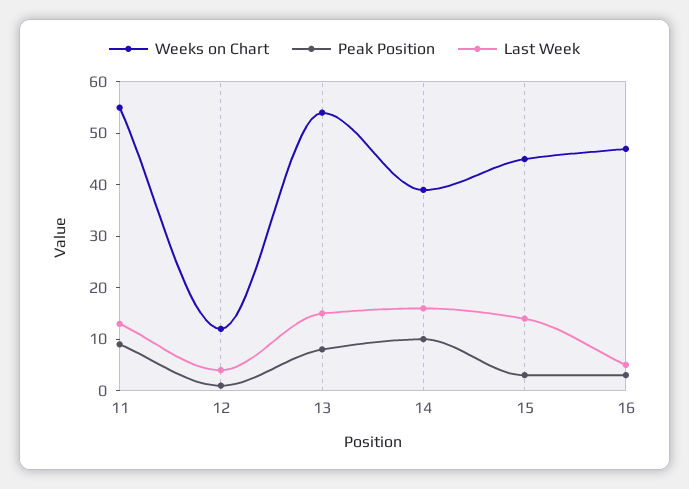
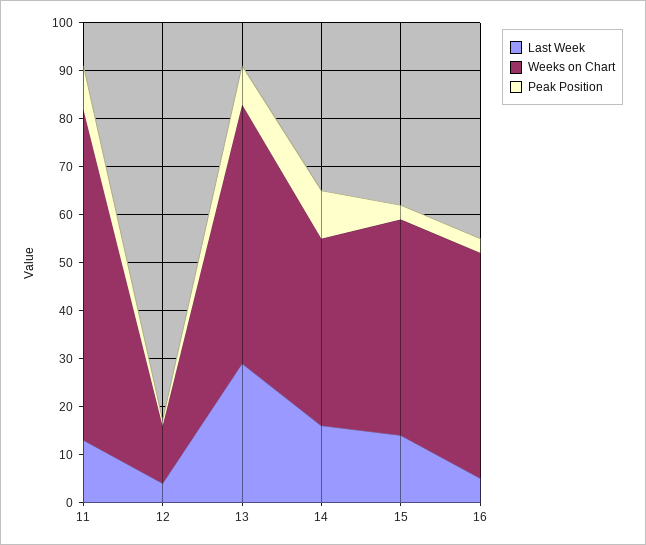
Weeks on Chart, 11: 55 -> 70
Last Week, 13: 15 -> 30

